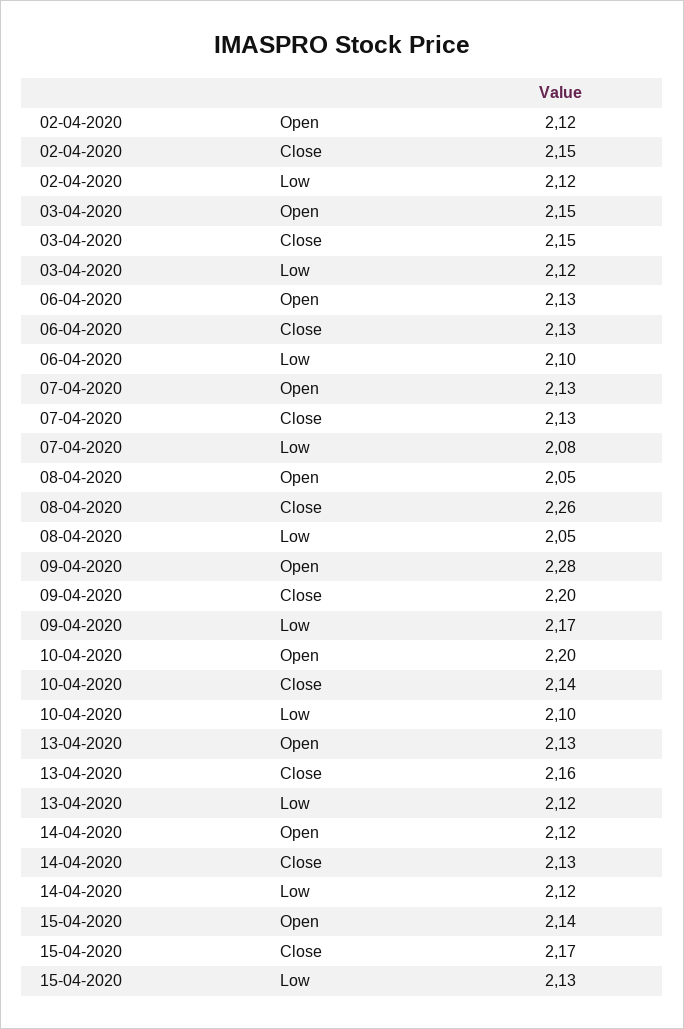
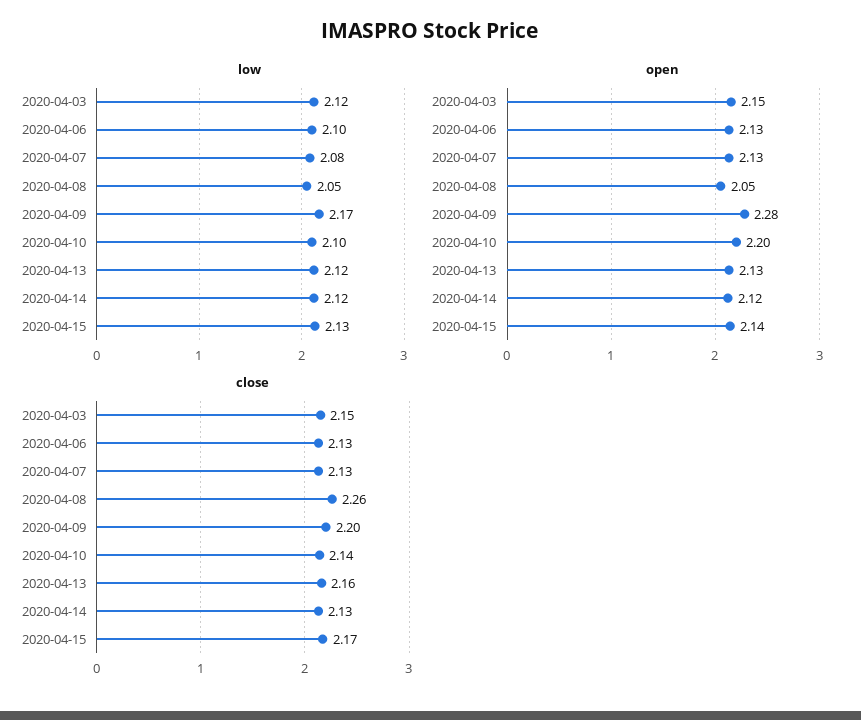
Open, 02-04-2020: 2.12 -> none
Close, 02-04-2020: 2.15 -> none
Low, 02-04-2020: 2.12 -> none

